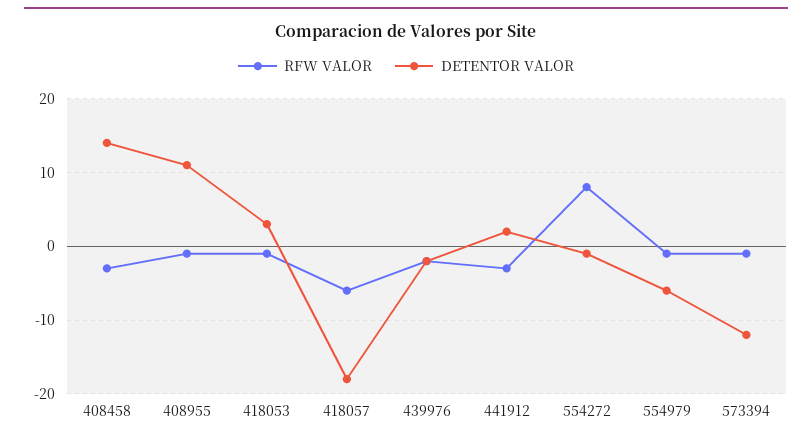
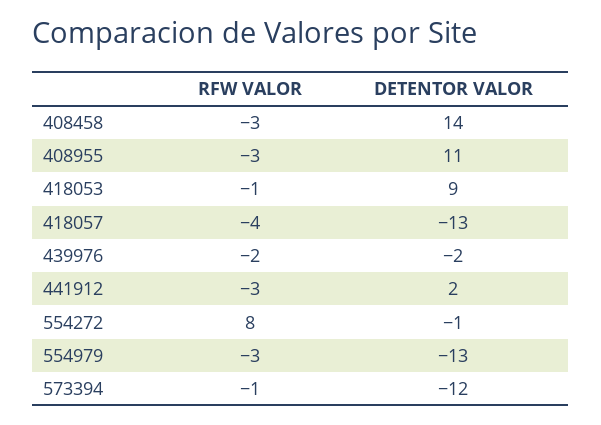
RFW VALOR, 408955: -1 -> -3
DETENTOR VALOR, 418053: 3 -> 9
RFW VALOR, 418057: -6 -> -4
DETENTOR VALOR, 418057: -18 -> -13
RFW VALOR, 554979: -1 -> -3
DETENTOR VALOR, 554979: -6 -> -13

